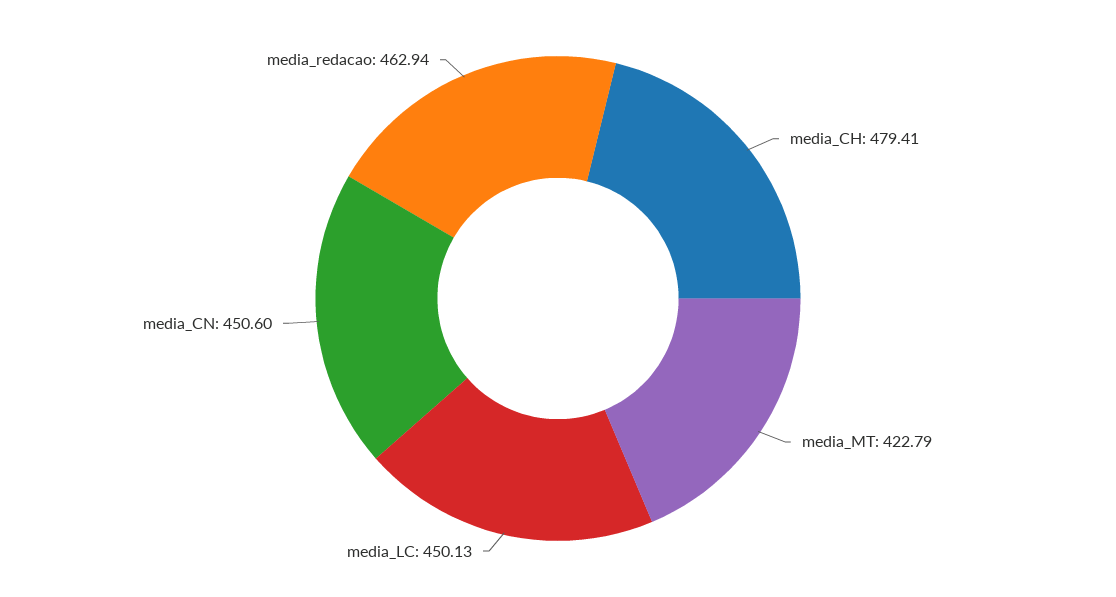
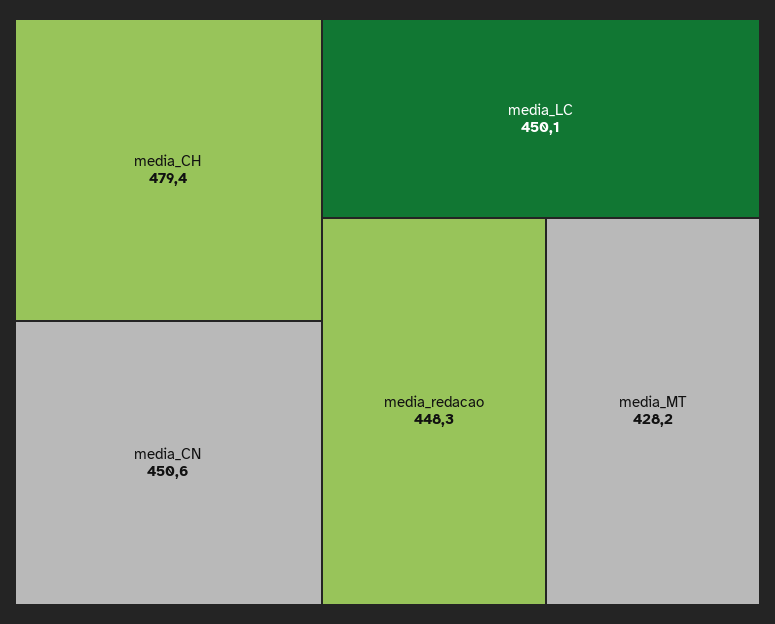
media_MT: 422.79 -> 428.2
media_redacao: 462.94 -> 448.3

